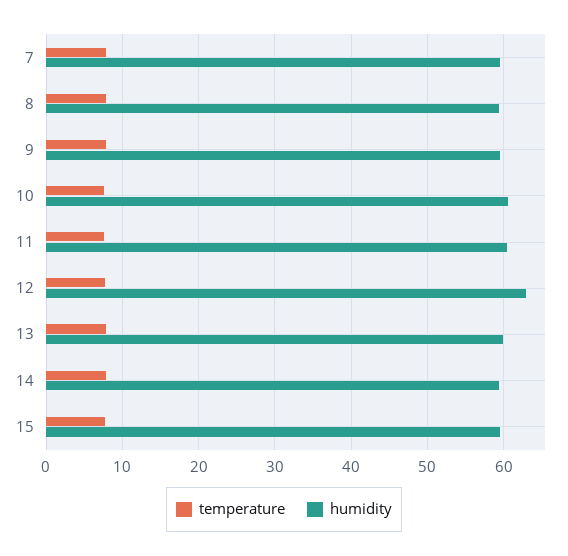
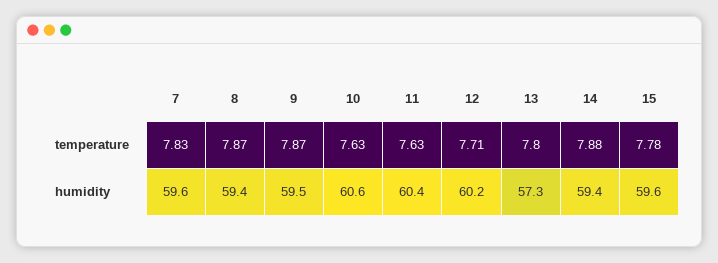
humidity, 12: 63 -> 60.2
humidity, 13: 60 -> 57.3

